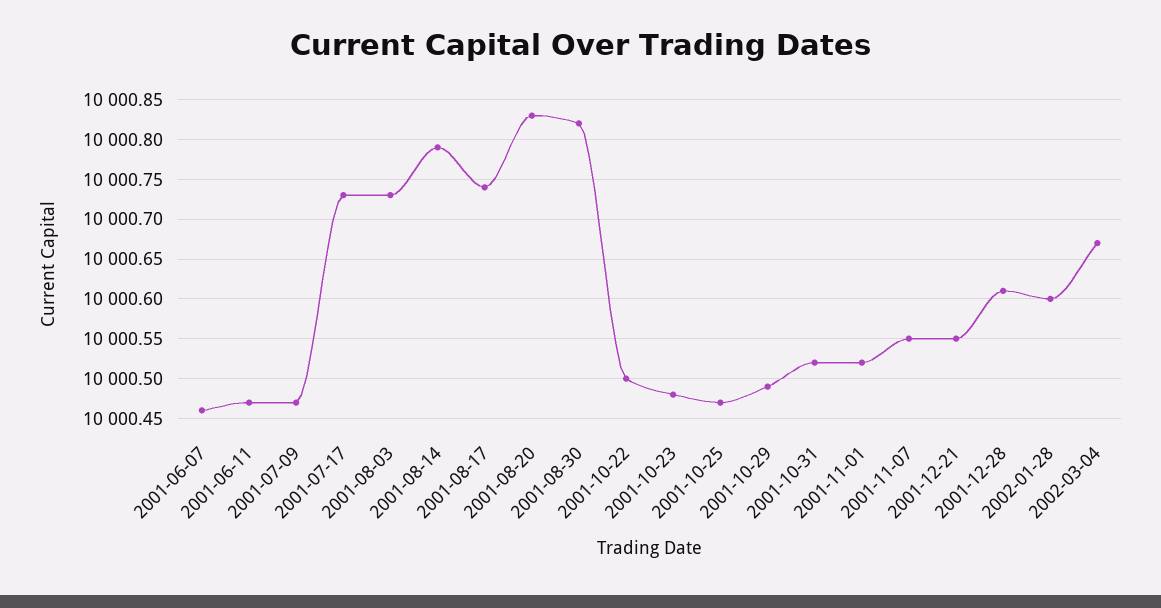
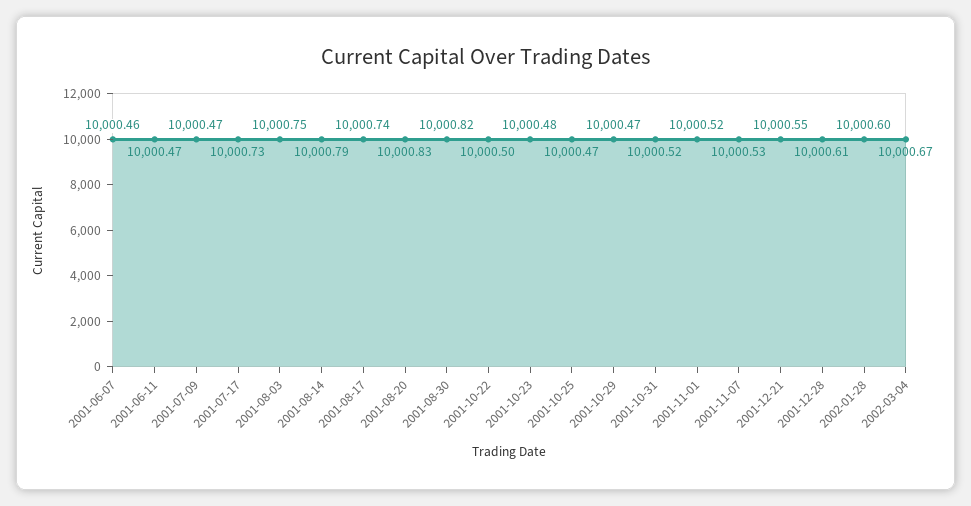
2001-08-03: 10000.73 -> 10000.75
2001-10-29: 10000.49 -> 10000.47
2001-11-07: 10000.55 -> 10000.53

